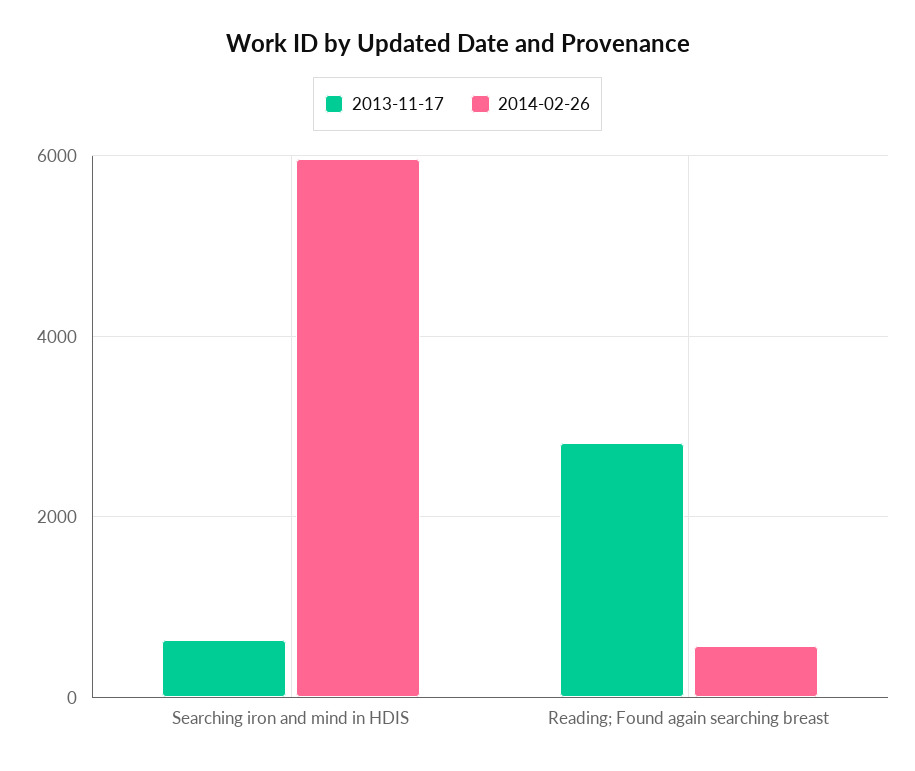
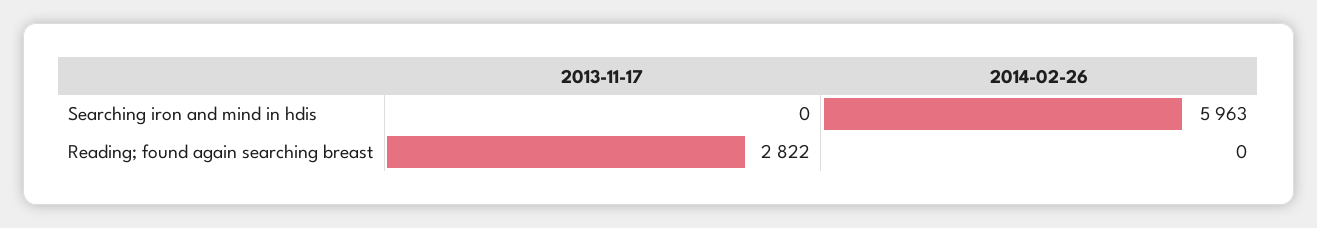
2013-11-17, Searching iron and mind in HDIS: 600 -> 0
2014-02-26, Reading; Found again searching breast: 600 -> 0

